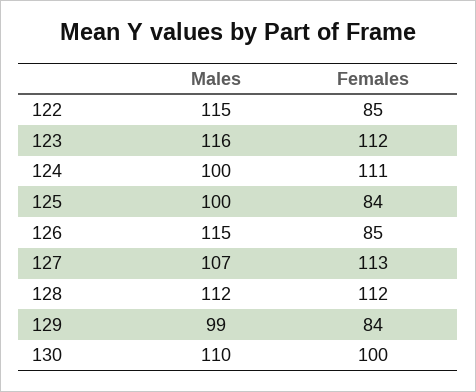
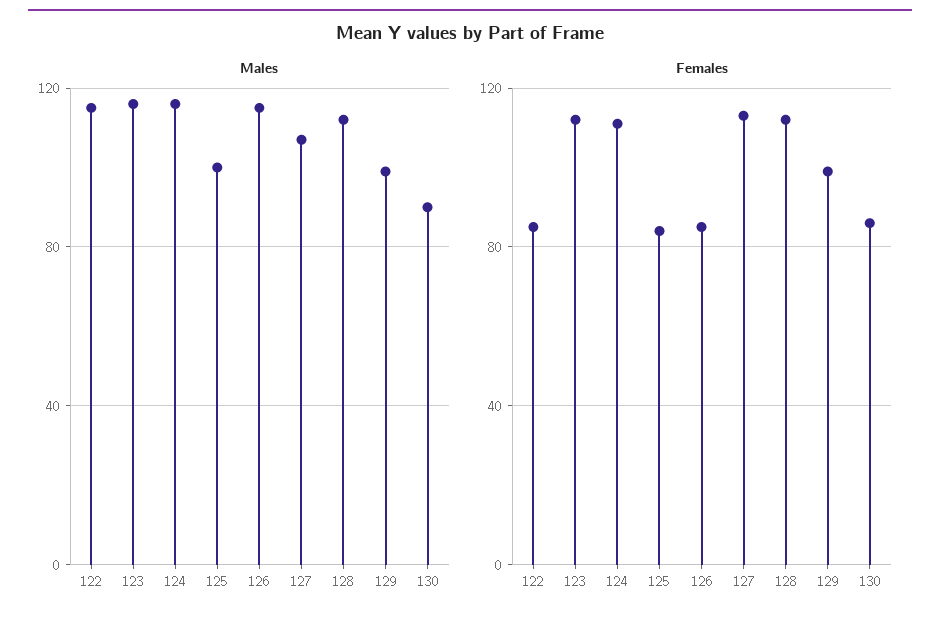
Males, 124: 100 -> 115
Females, 129: 84 -> 100
Males, 130: 110 -> 90
Females, 130: 100 -> 85

